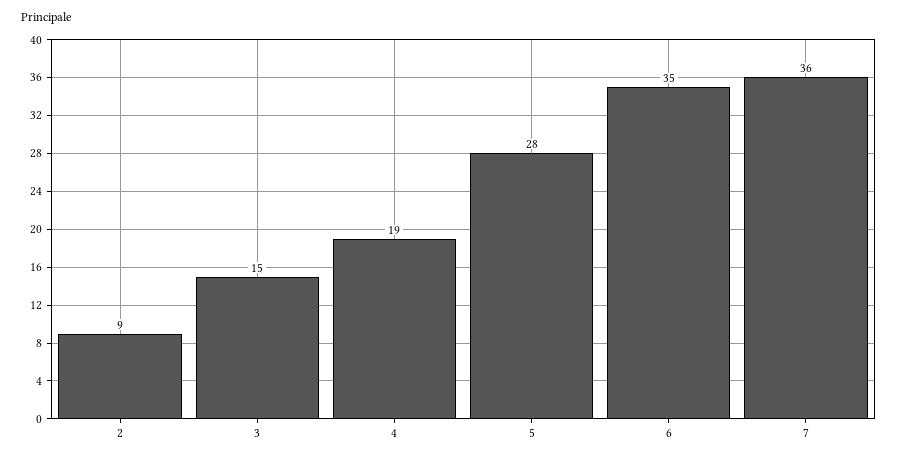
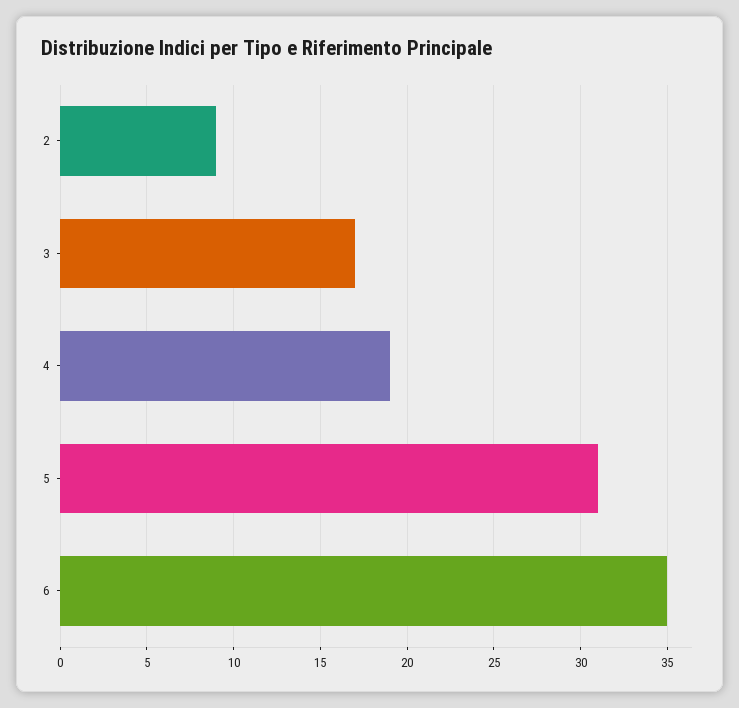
3: 15 -> 17
5: 28 -> 31
7: 36 -> none

